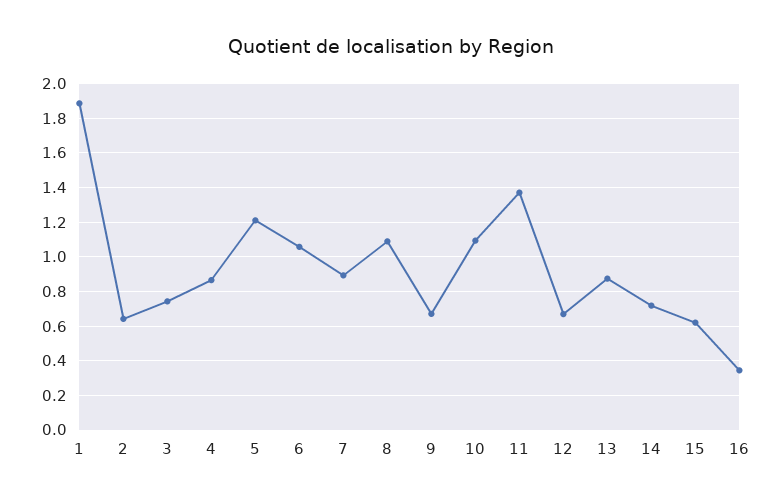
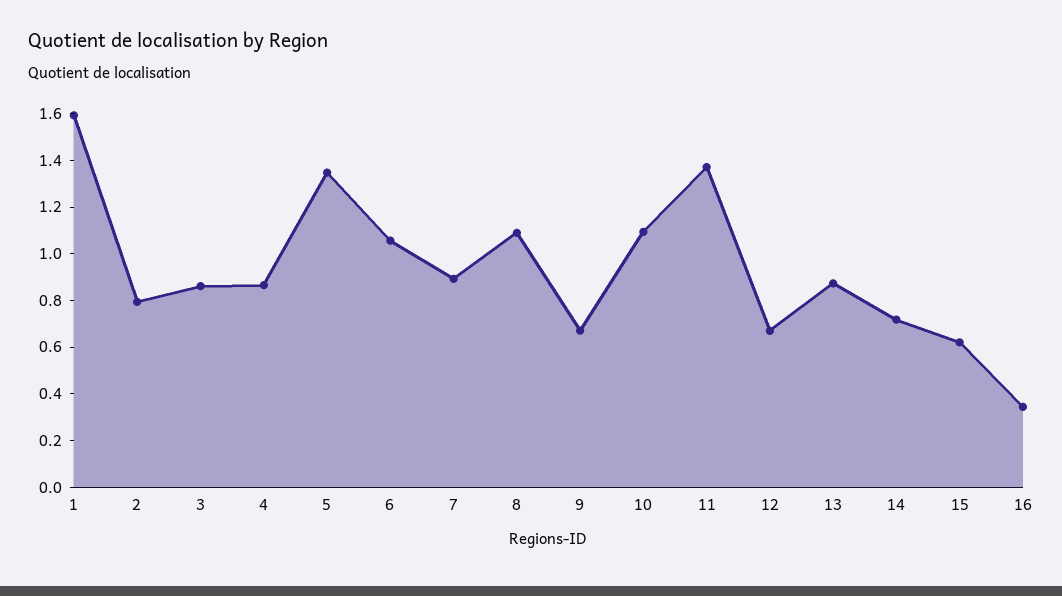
1: 1.9 -> 1.6
2: 0.65 -> 0.8
3: 0.75 -> 0.85
5: 1.2 -> 1.35

